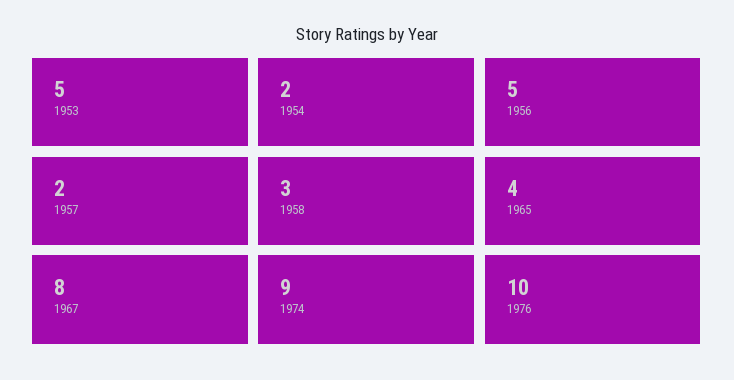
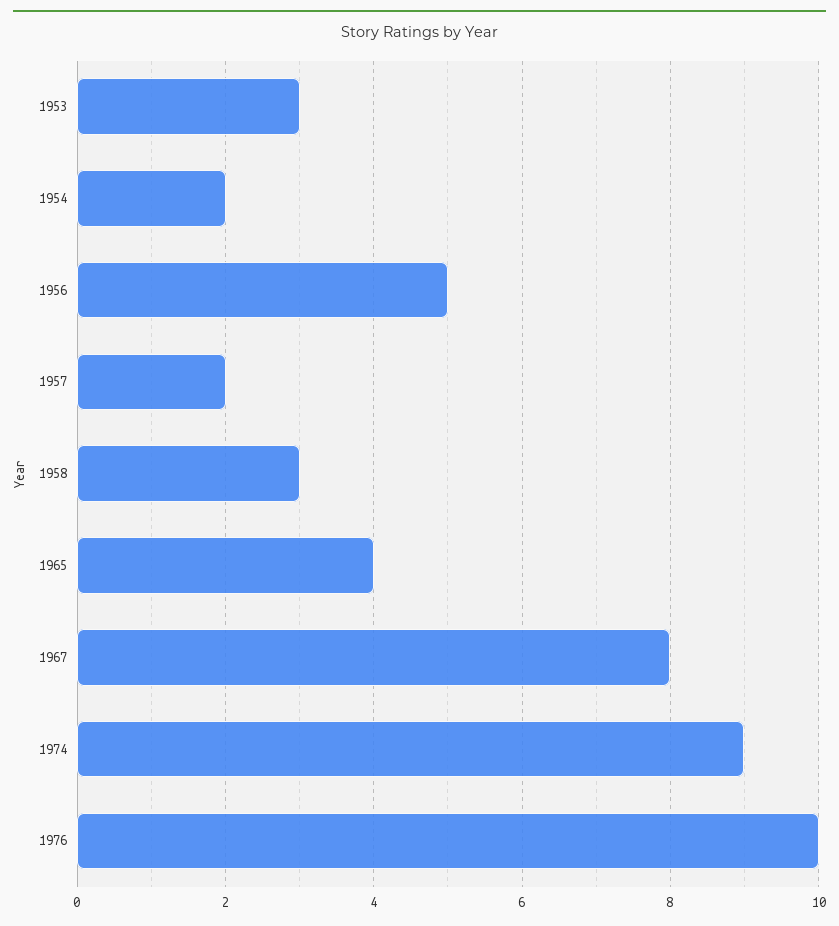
1953: 5 -> 3

